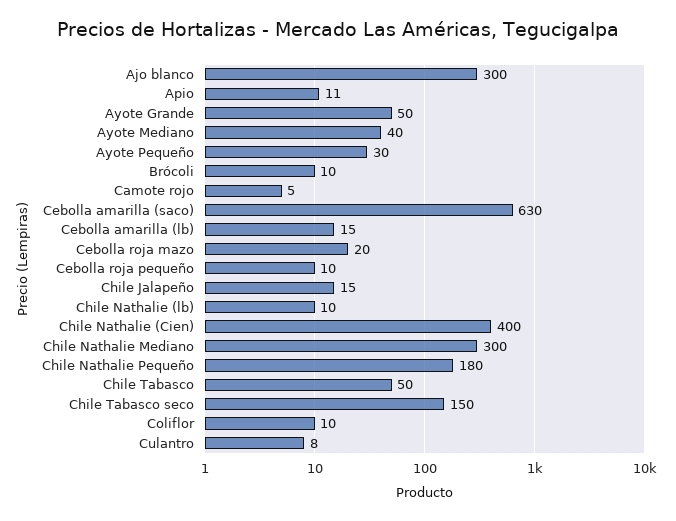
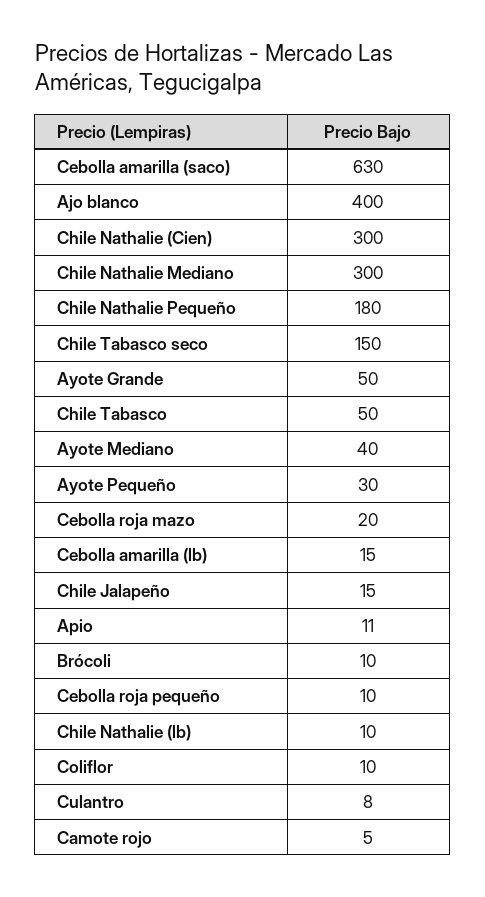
Ajo blanco: 300 -> 400
Chile Nathalie (Cien): 400 -> 300

